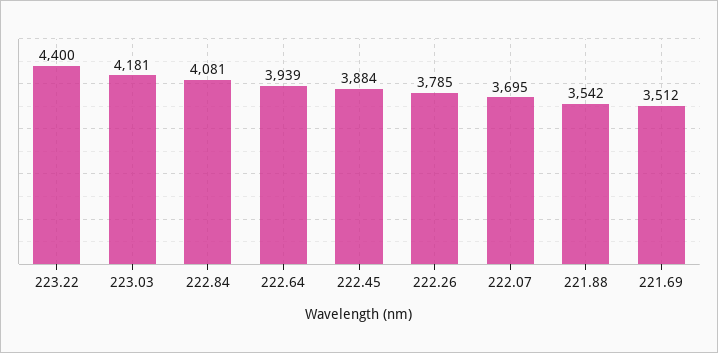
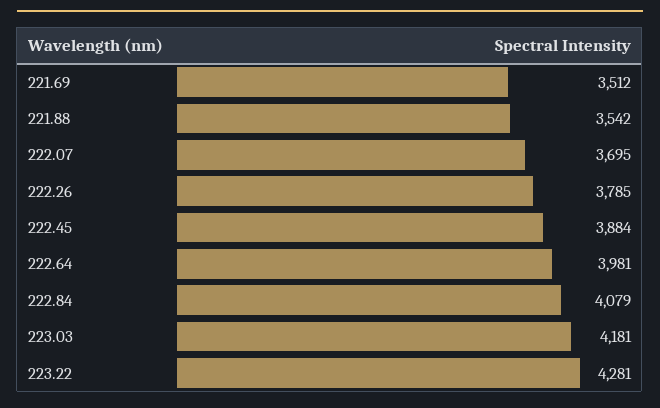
223.22: 4400 -> 4281
222.84: 4081 -> 4079
222.64: 3939 -> 3981

